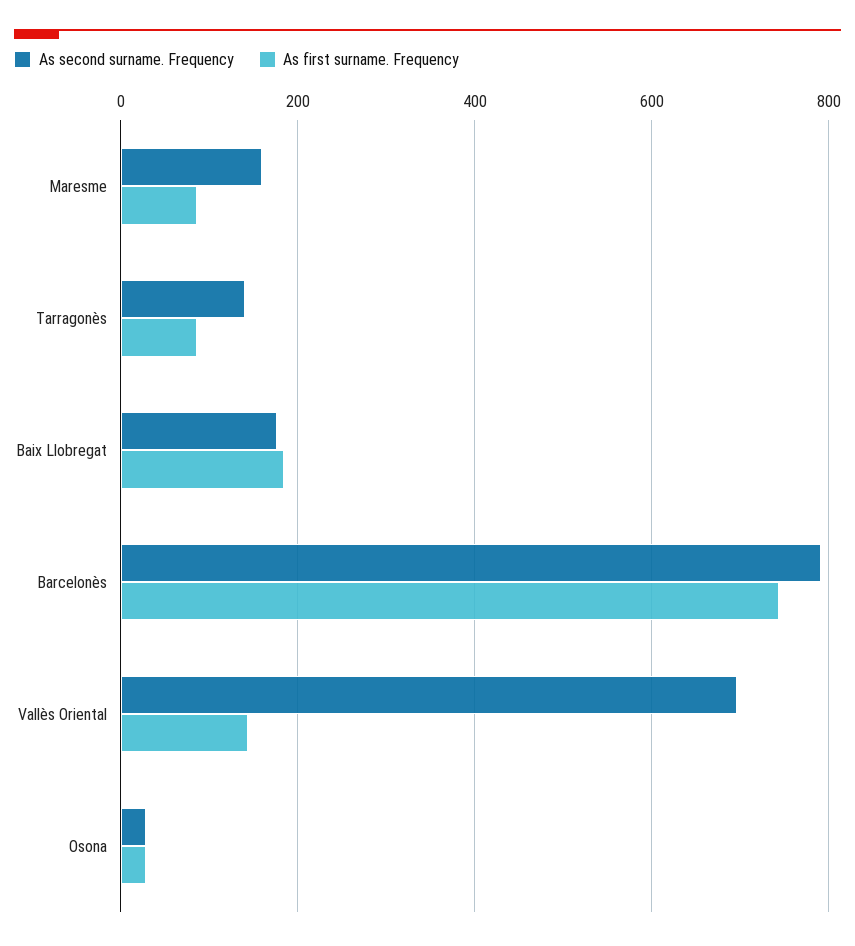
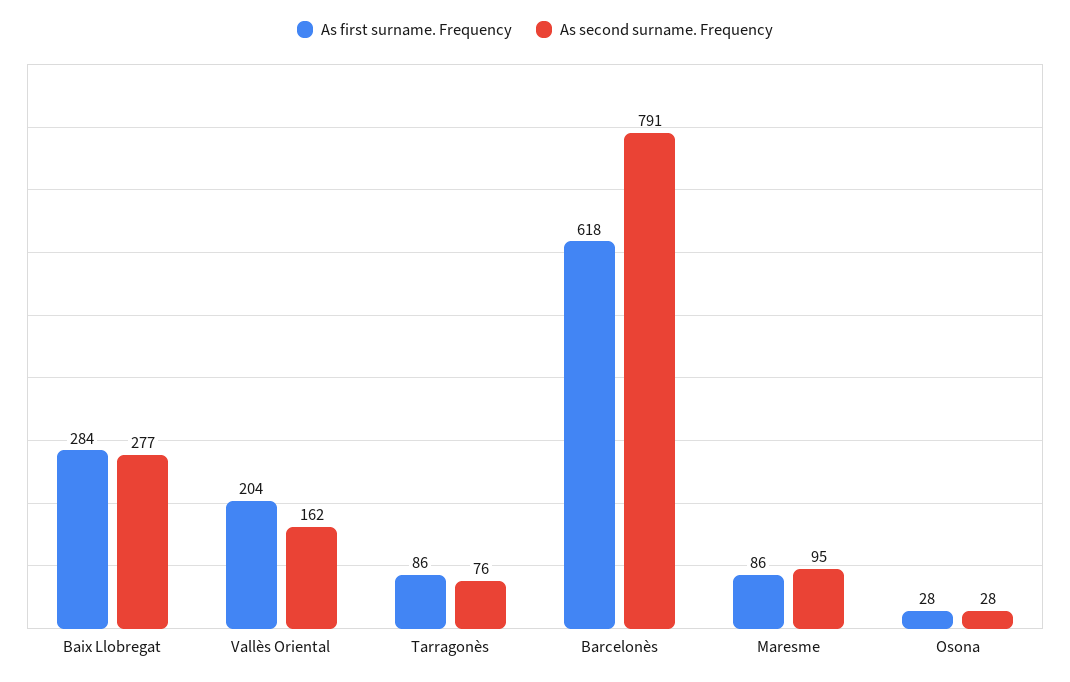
As second surname. Frequency, Maresme: 160 -> 95
As second surname. Frequency, Tarragonès: 140 -> 76
As second surname. Frequency, Baix Llobregat: 180 -> 277
As first surname. Frequency, Baix Llobregat: 180 -> 284
As first surname. Frequency, Barcelonès: 740 -> 618
As second surname. Frequency, Vallès Oriental: 700 -> 162
As first surname. Frequency, Vallès Oriental: 140 -> 204

